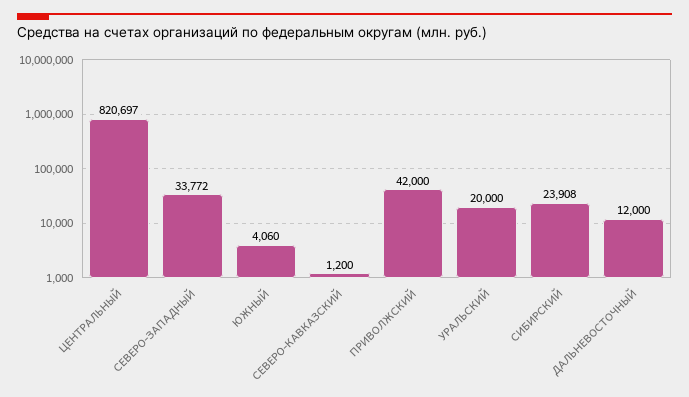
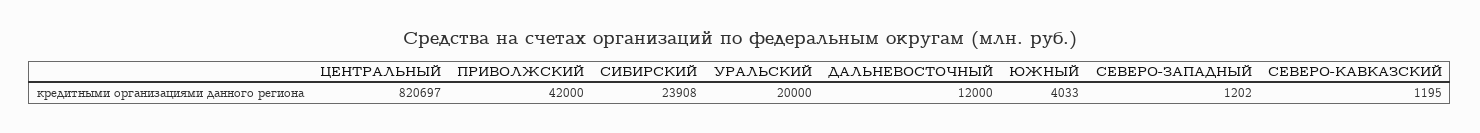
СЕВЕРО-ЗАПАДНЫЙ: 33772 -> 1202
ЮЖНЫЙ: 4060 -> 4033
СЕВЕРО-КАВКАЗСКИЙ: 1200 -> 1195

